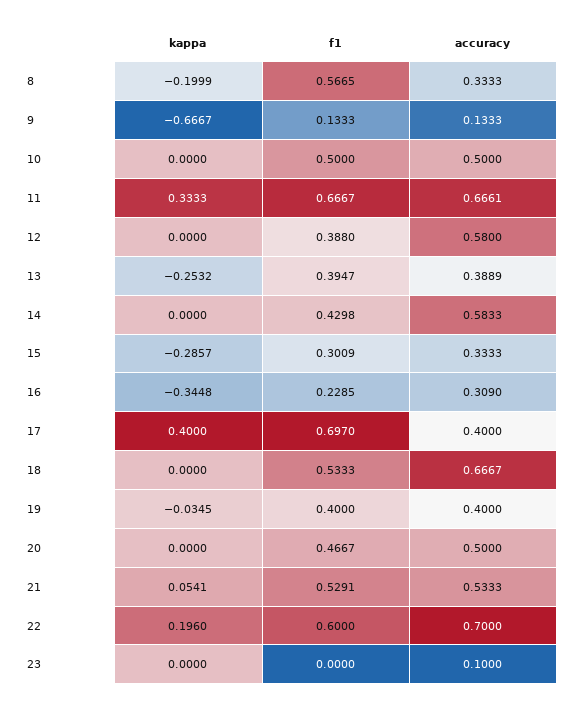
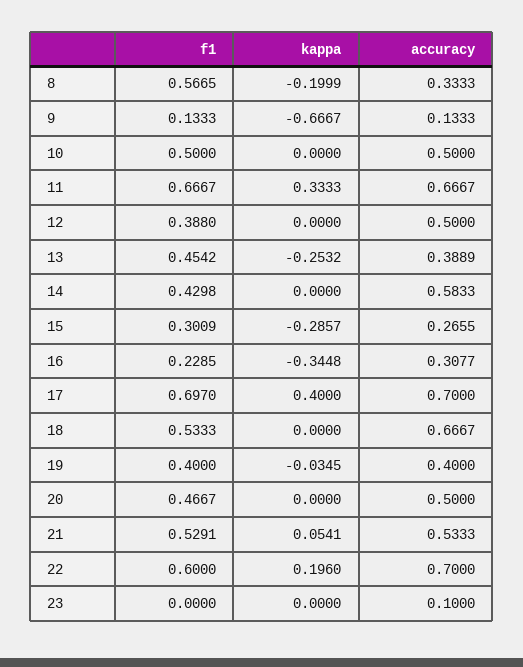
accuracy, 11: 0.6661 -> 0.6667
accuracy, 12: 0.58 -> 0.5
f1, 13: 0.3947 -> 0.4542
accuracy, 15: 0.3333 -> 0.2655
accuracy, 16: 0.309 -> 0.3077
accuracy, 17: 0.4 -> 0.7

